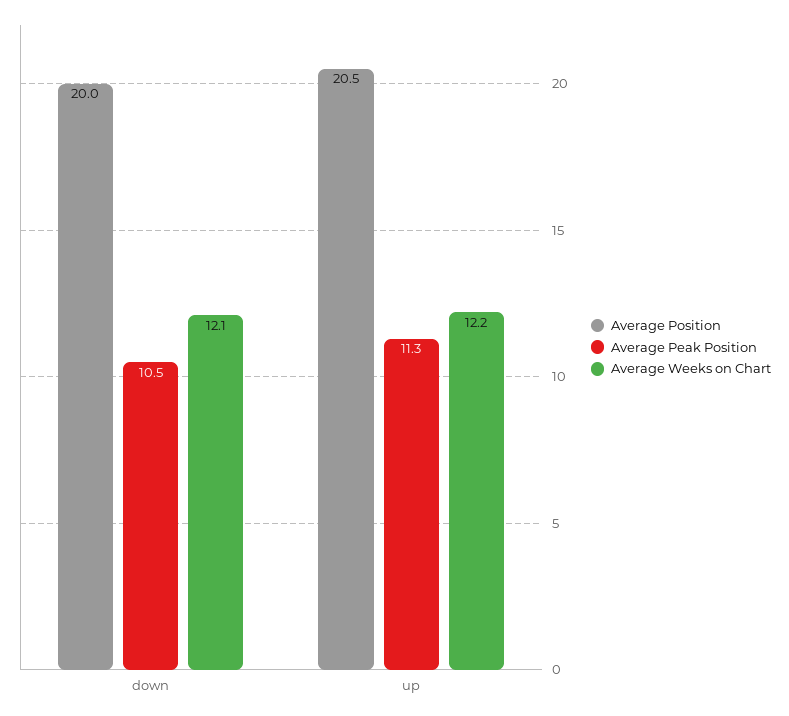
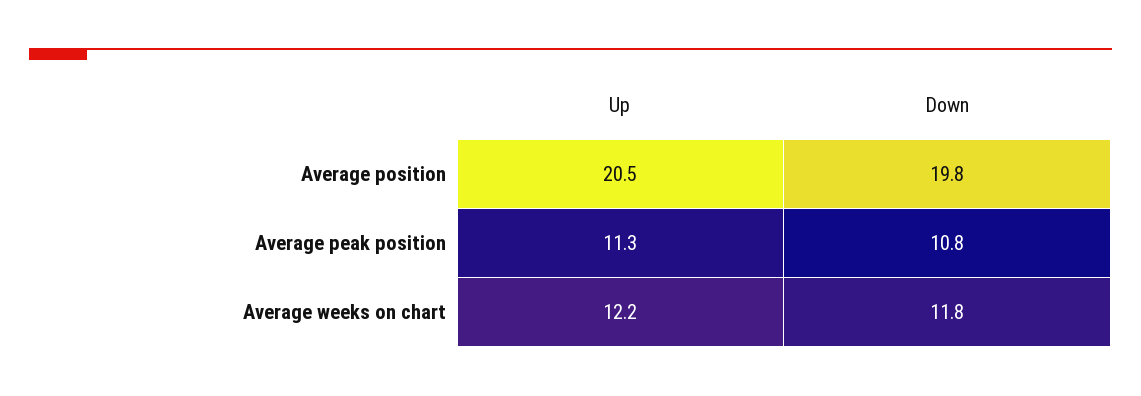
Average Position, down: 20 -> 19.8
Average Peak Position, down: 10.5 -> 10.8
Average Weeks on Chart, down: 12.1 -> 11.8

